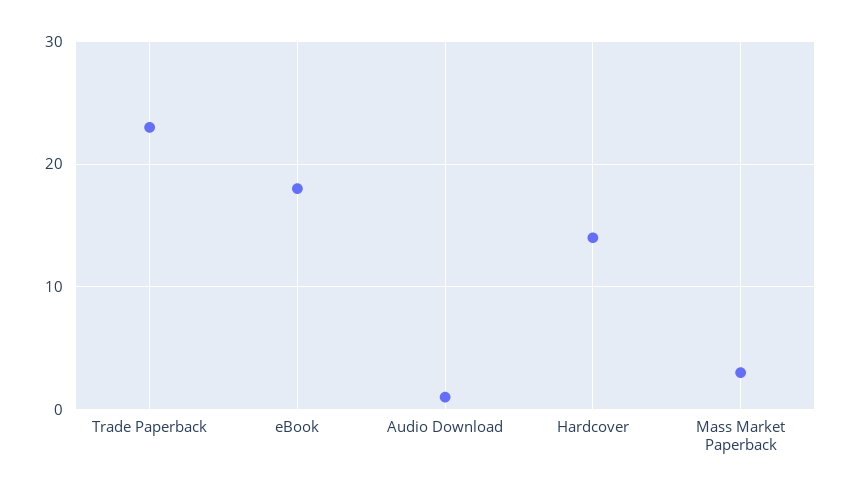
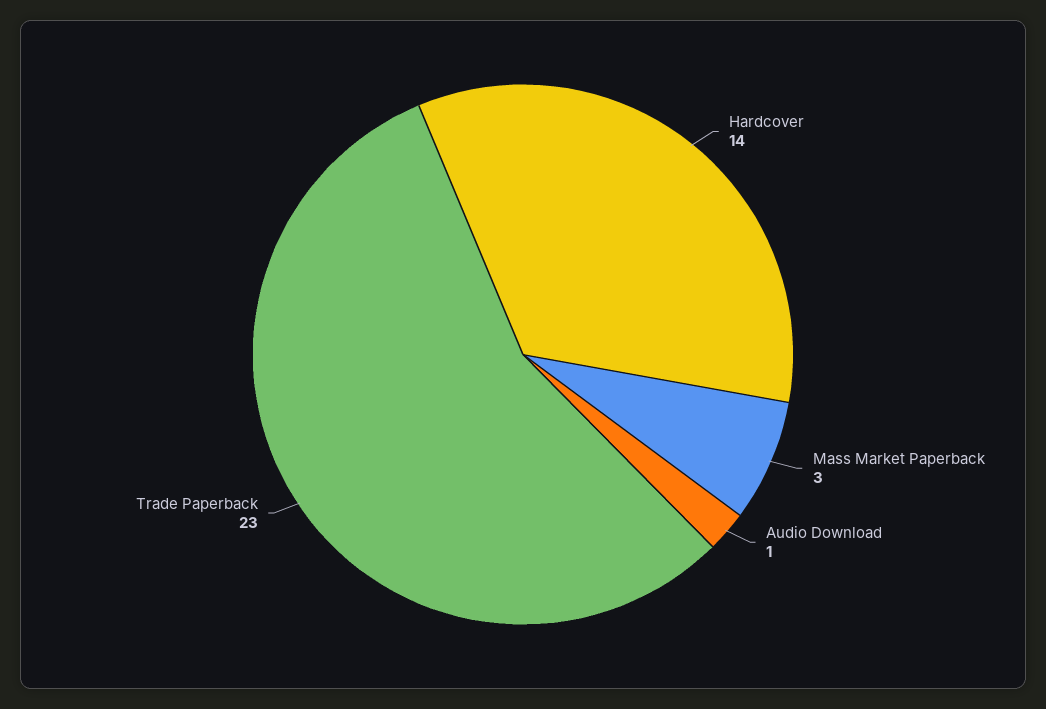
eBook: 18 -> none

